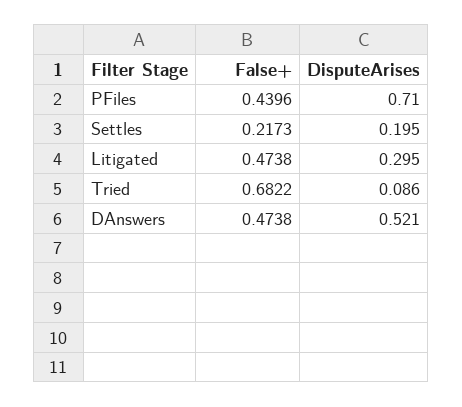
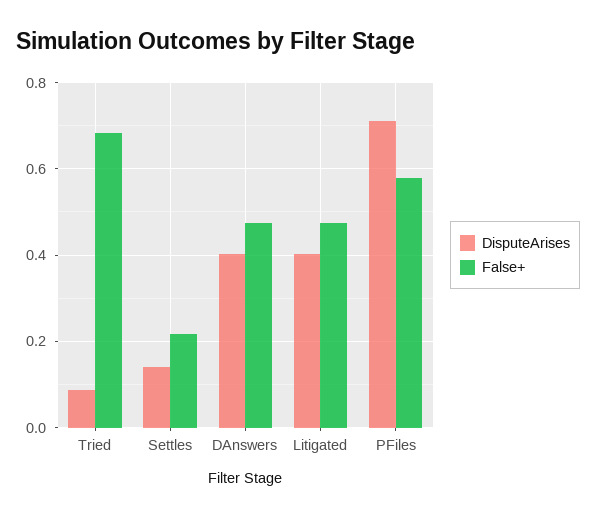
False+, PFiles: 0.4396 -> 0.58
DisputeArises, Settles: 0.195 -> 0.14
DisputeArises, Litigated: 0.295 -> 0.4
DisputeArises, DAnswers: 0.521 -> 0.4

